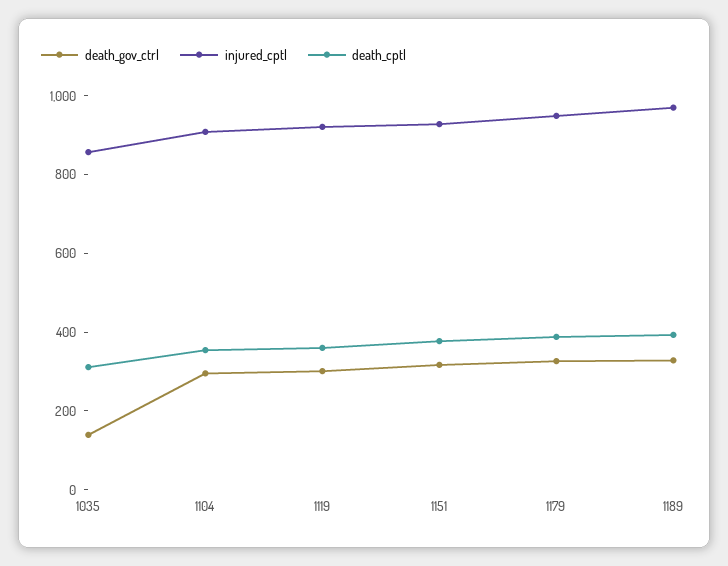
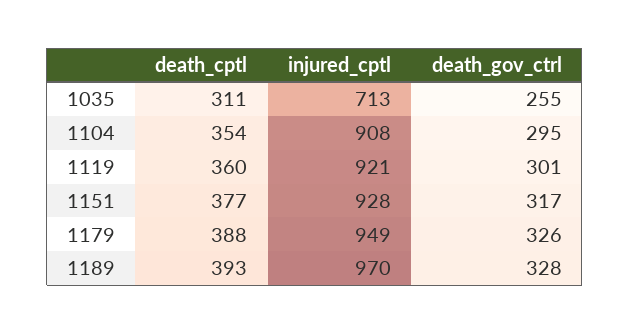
death_gov_ctrl, 1035: 150 -> 255
injured_cptl, 1035: 850 -> 713

